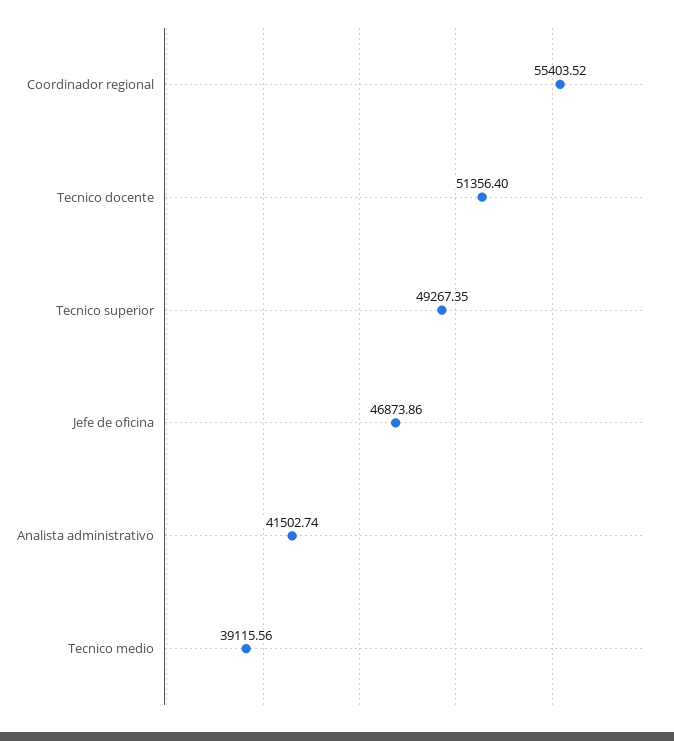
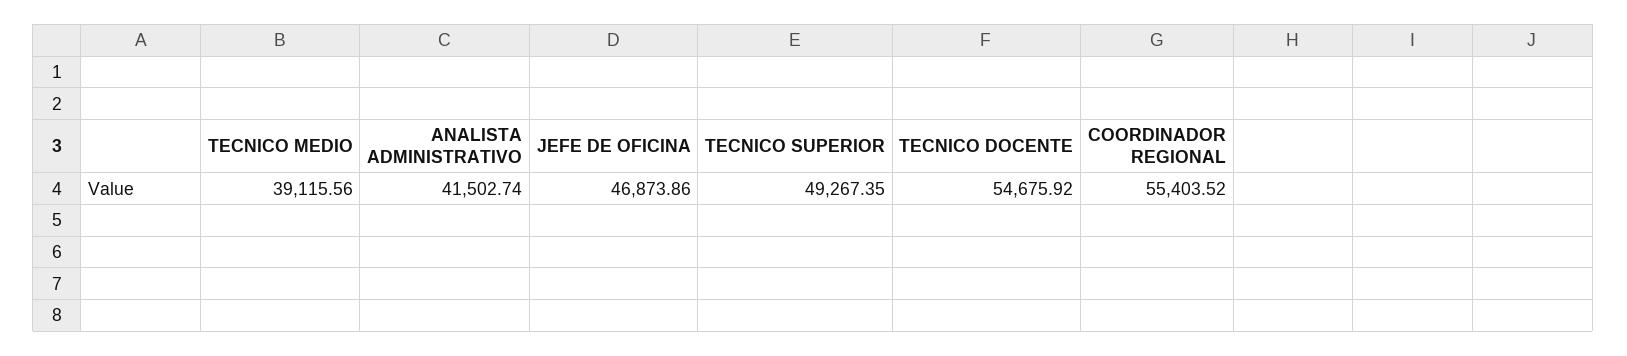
Tecnico docente: 51356.4 -> 54675.92

